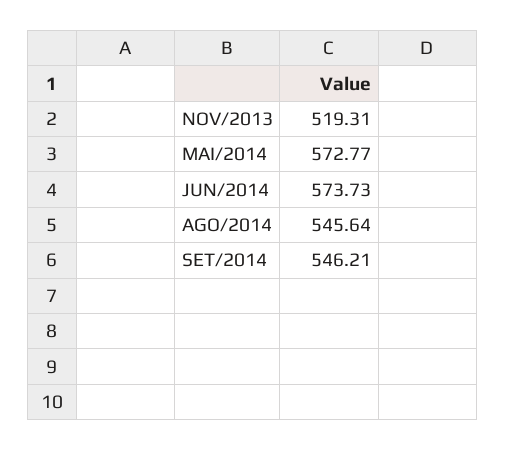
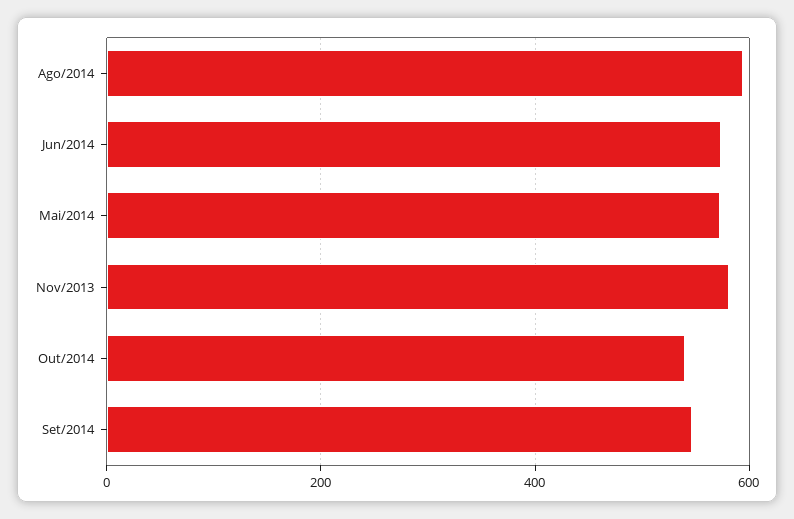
NOV/2013: 519.31 -> 580
AGO/2014: 545.64 -> 600
Out/2014: none -> 540

